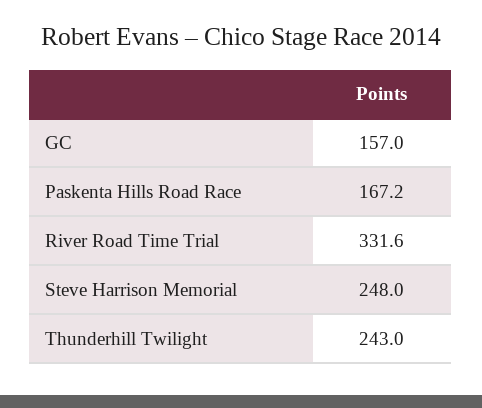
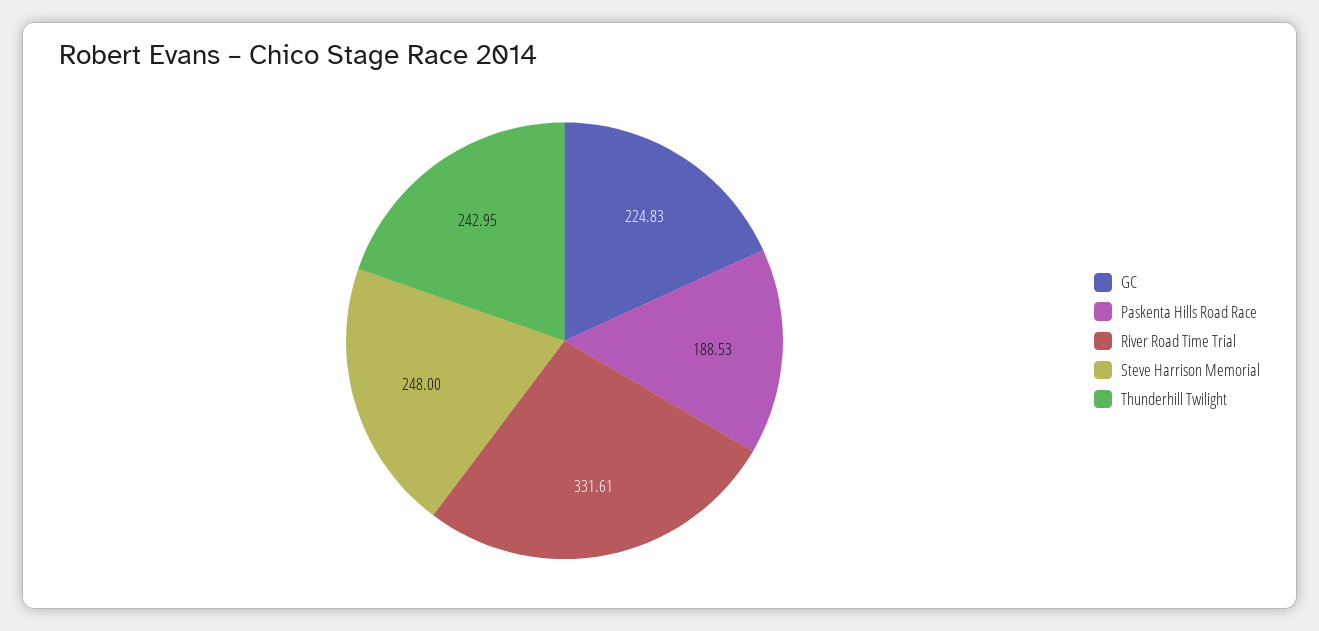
GC: 157 -> 224.83
Paskenta Hills Road Race: 167.2 -> 188.53

